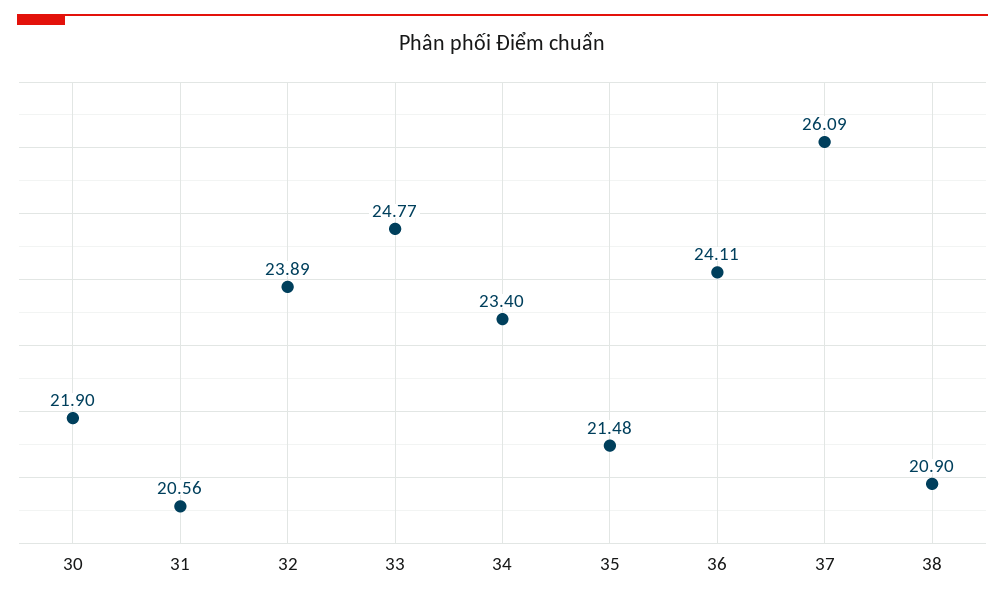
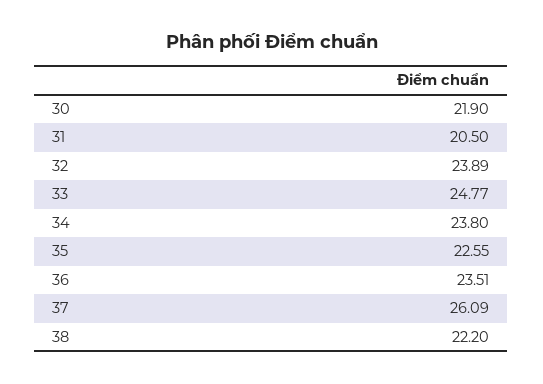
31: 20.56 -> 20.5
34: 23.4 -> 23.8
35: 21.48 -> 22.55
36: 24.11 -> 23.51
38: 20.9 -> 22.2

